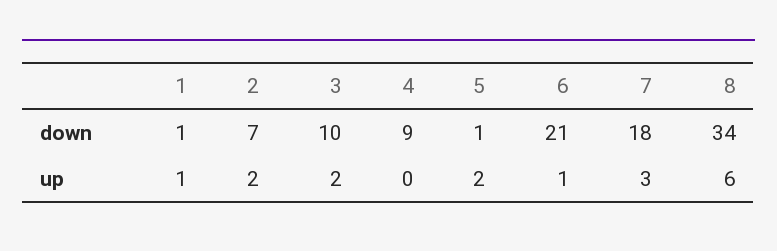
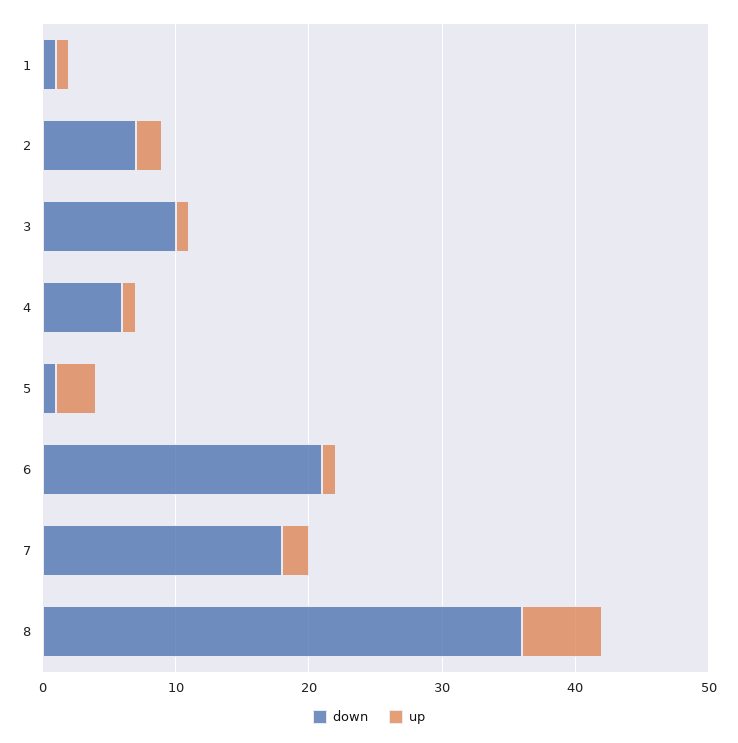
down, 4: 9 -> 6
down, 8: 34 -> 36
up, 3: 2 -> 1
up, 4: 0 -> 1
up, 5: 2 -> 3
up, 7: 3 -> 2

